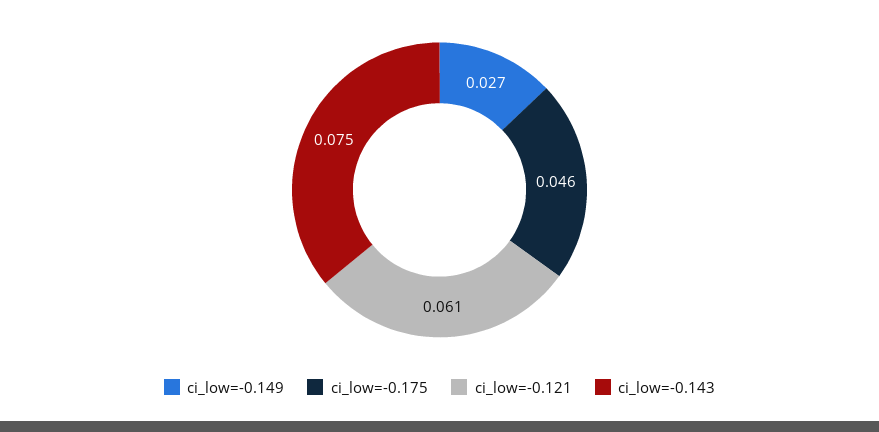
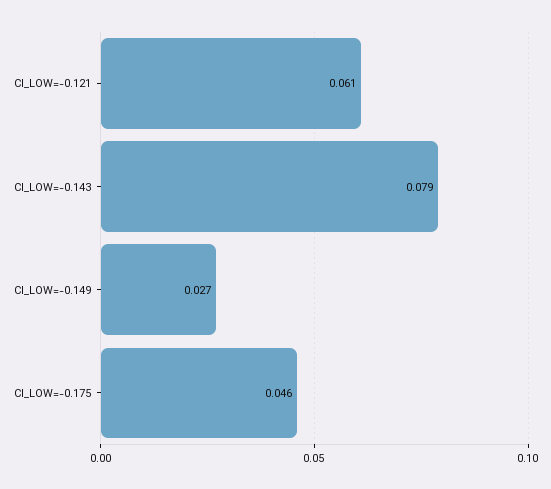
ci_low=-0.143: 0.075 -> 0.079

